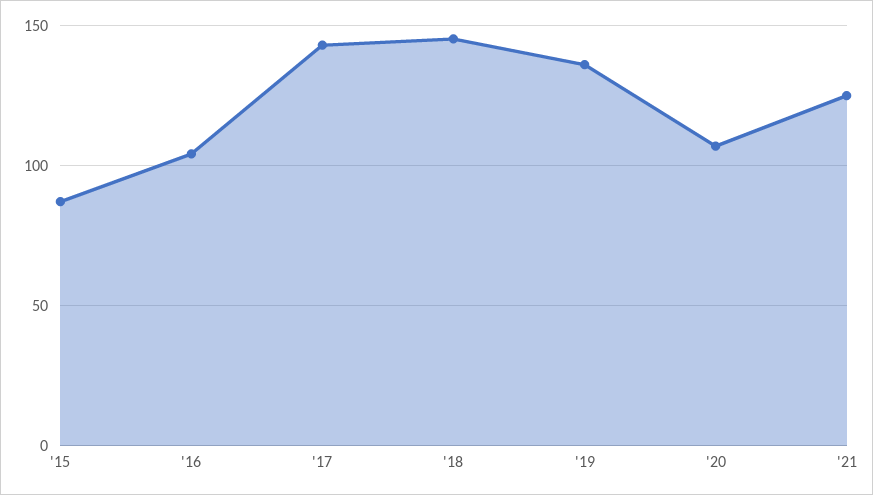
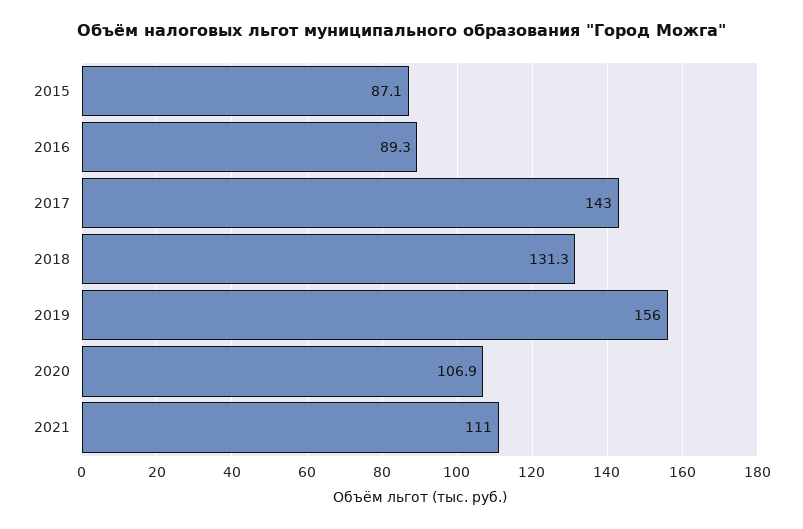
'16: 105 -> 89.3
'18: 145 -> 131.3
'19: 135 -> 156
'21: 125 -> 111

